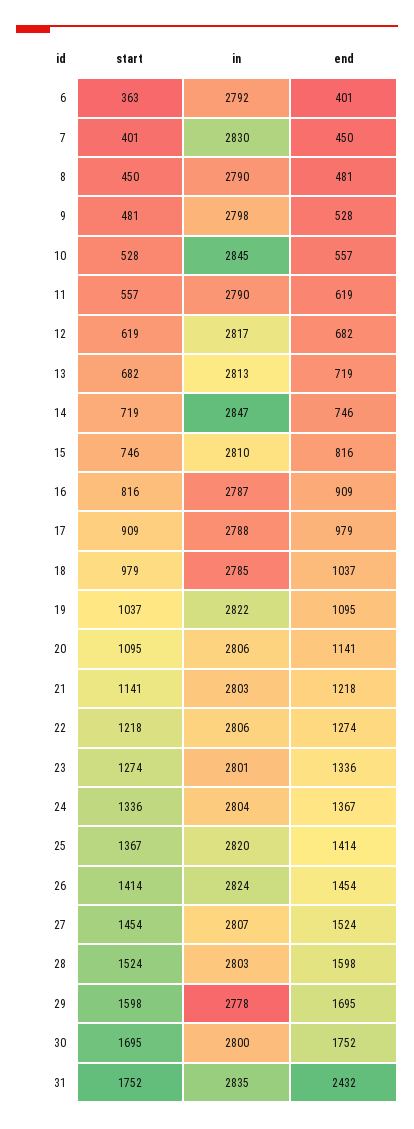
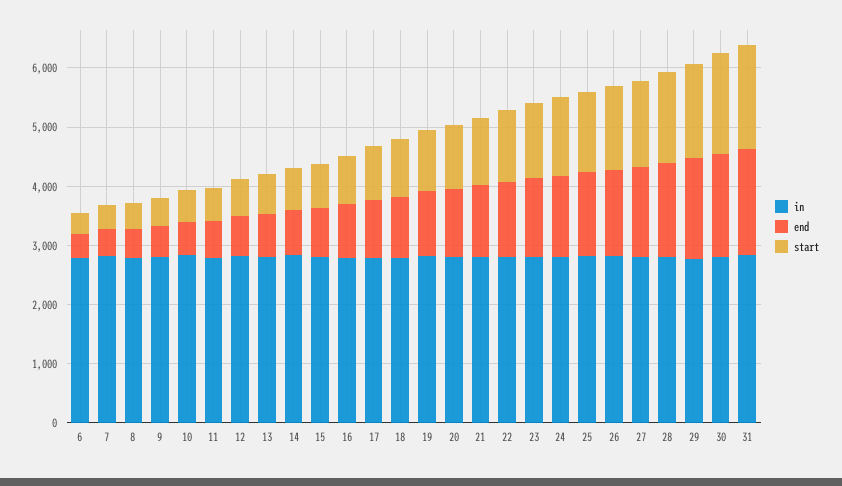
end, 31: 2432 -> 1800

